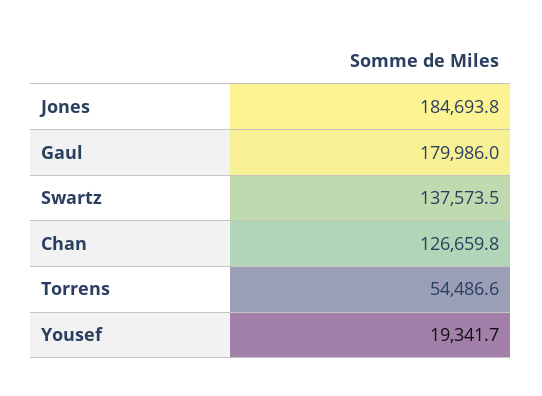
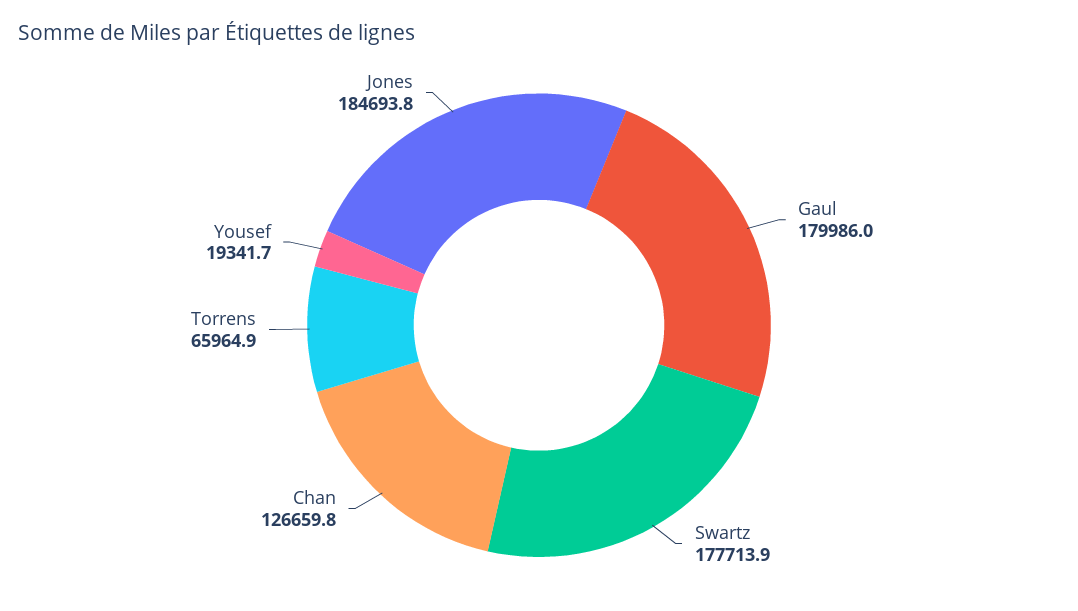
Swartz: 137573.5 -> 177713.9
Torrens: 54486.6 -> 65964.9

